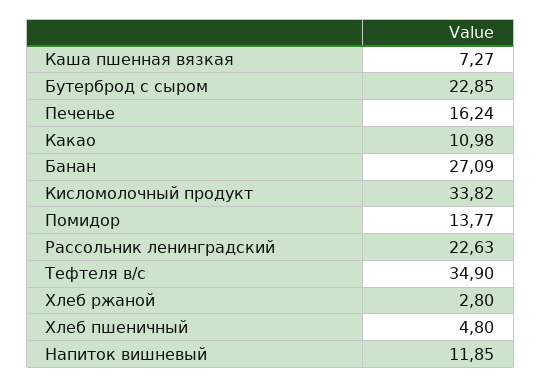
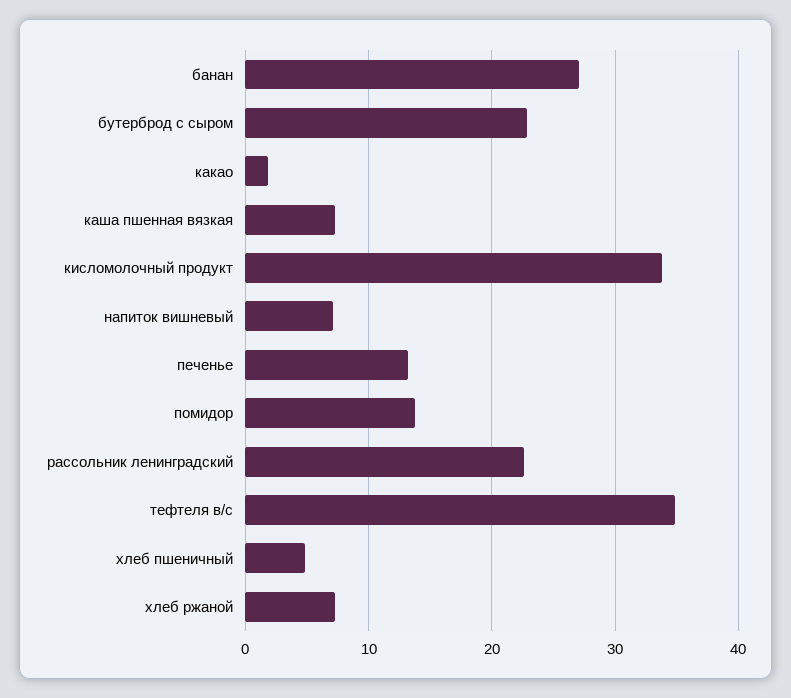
Печенье: 16.24 -> 13
Какао: 10.98 -> 2
Хлеб ржаной: 2.8 -> 7
Напиток вишневый: 11.85 -> 7

